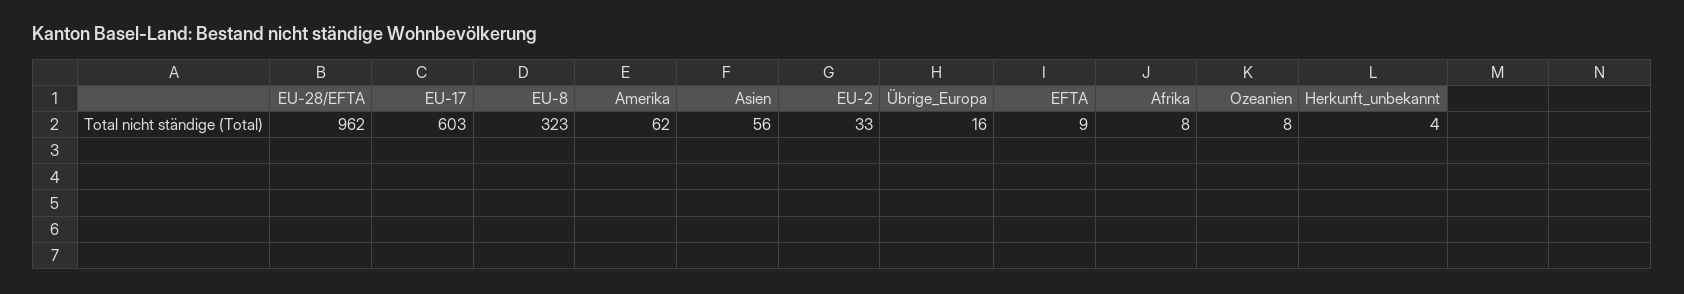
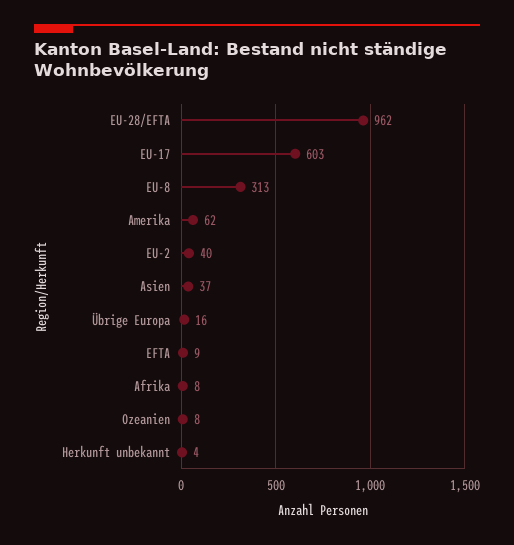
EU-8: 323 -> 313
Asien: 56 -> 37
EU-2: 33 -> 40

